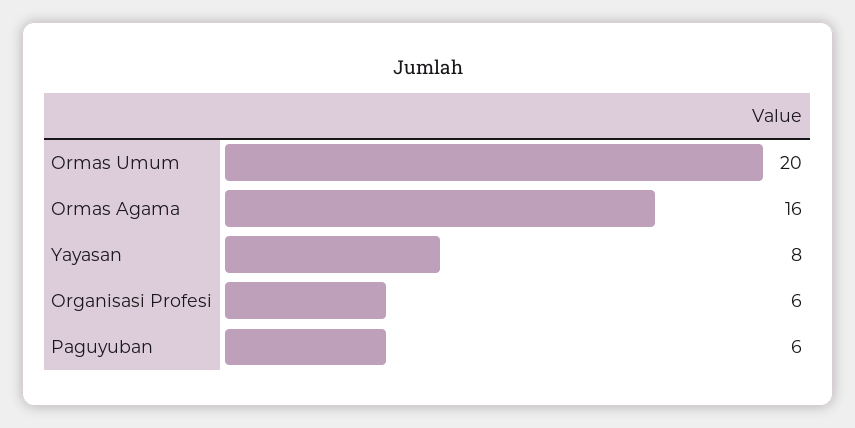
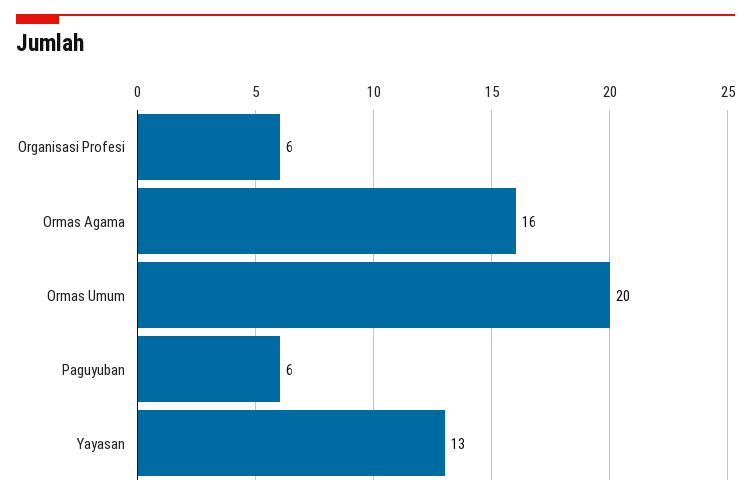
Yayasan: 8 -> 13

